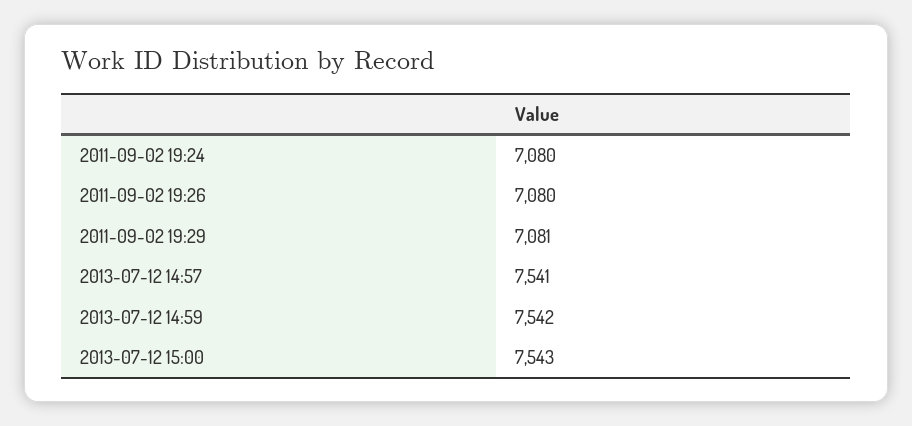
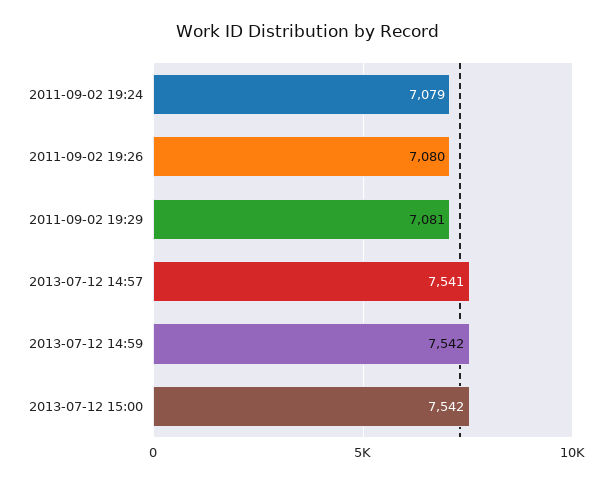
2011-09-02 19:24: 7080 -> 7079
2013-07-12 15:00: 7543 -> 7542

